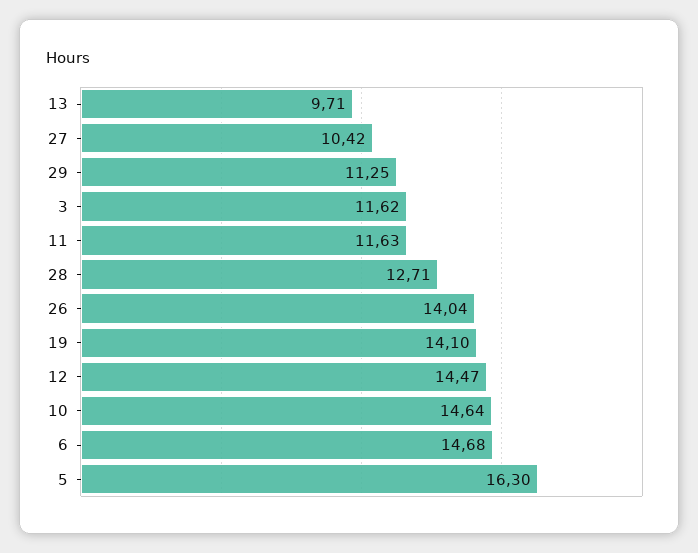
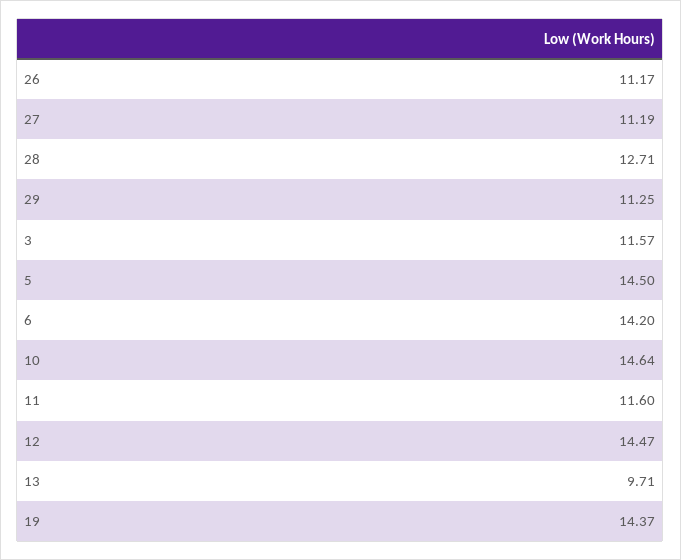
27: 10.42 -> 11.19
3: 11.62 -> 11.57
11: 11.63 -> 11.6
26: 14.04 -> 11.17
19: 14.1 -> 14.37
6: 14.68 -> 14.2
5: 16.3 -> 14.5

